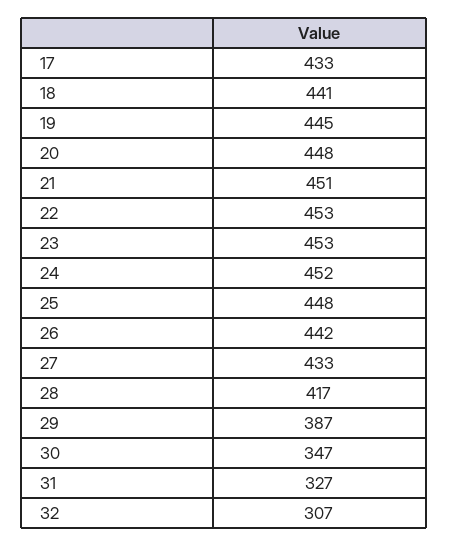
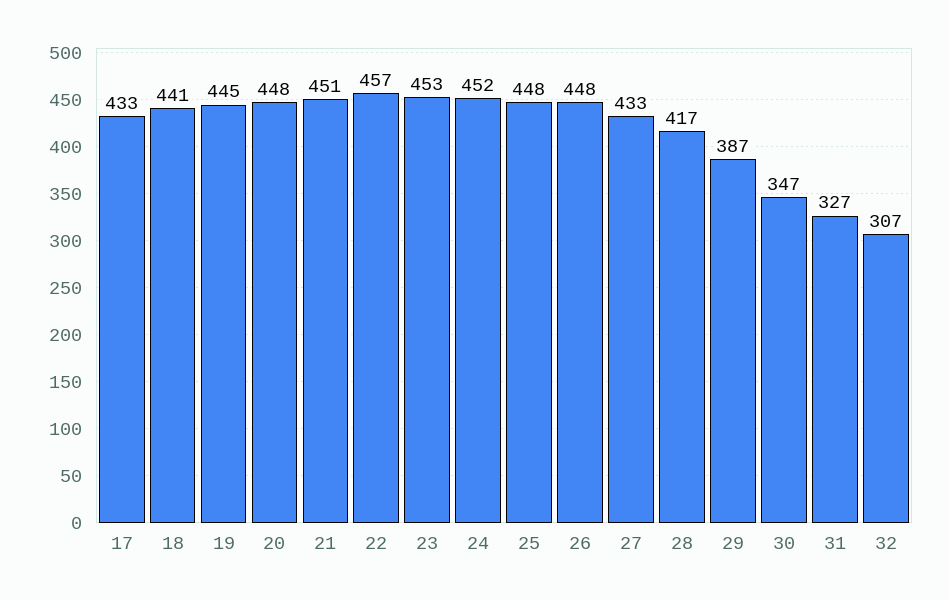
22: 453 -> 457
26: 442 -> 448

